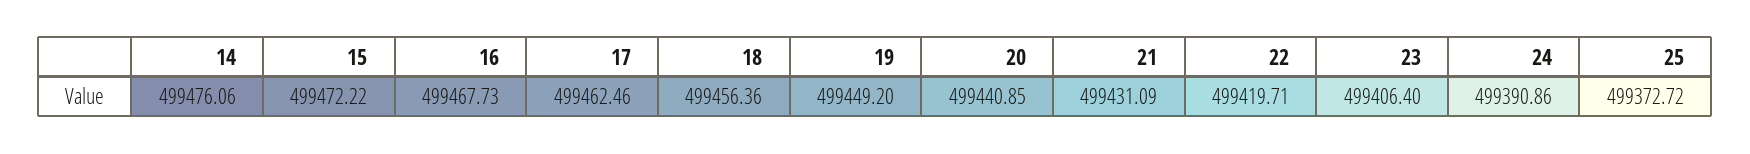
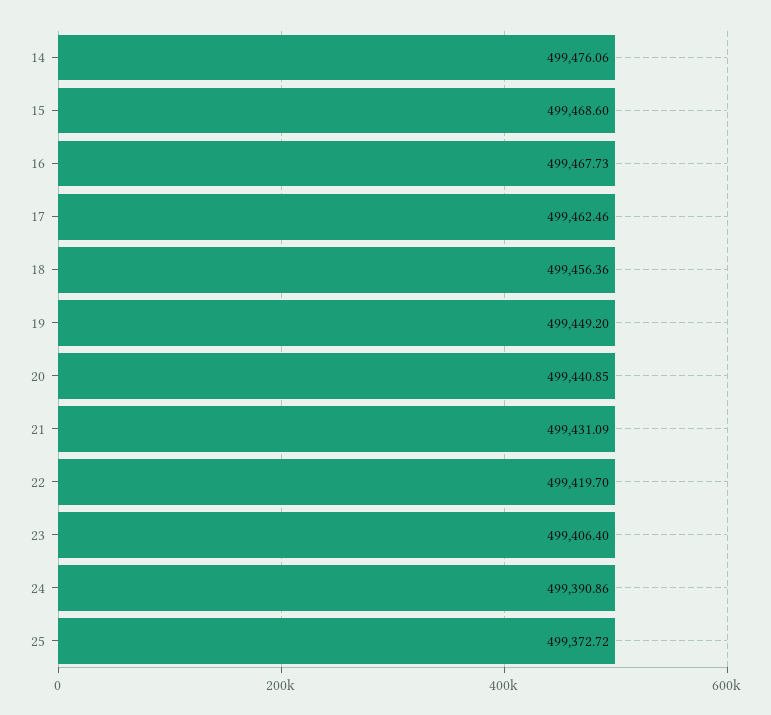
15: 499472.22 -> 499468.6
22: 499419.71 -> 499419.7

